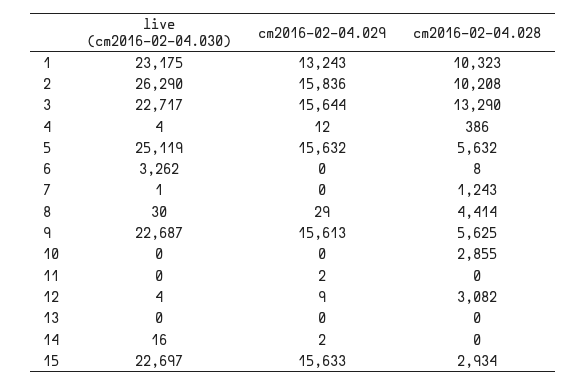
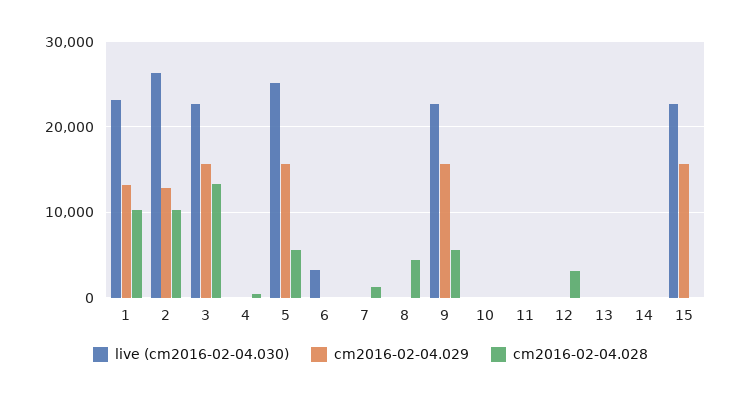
cm2016-02-04.029, 2: 15836 -> 13000
cm2016-02-04.028, 10: 2855 -> 0
cm2016-02-04.028, 15: 2934 -> 0

